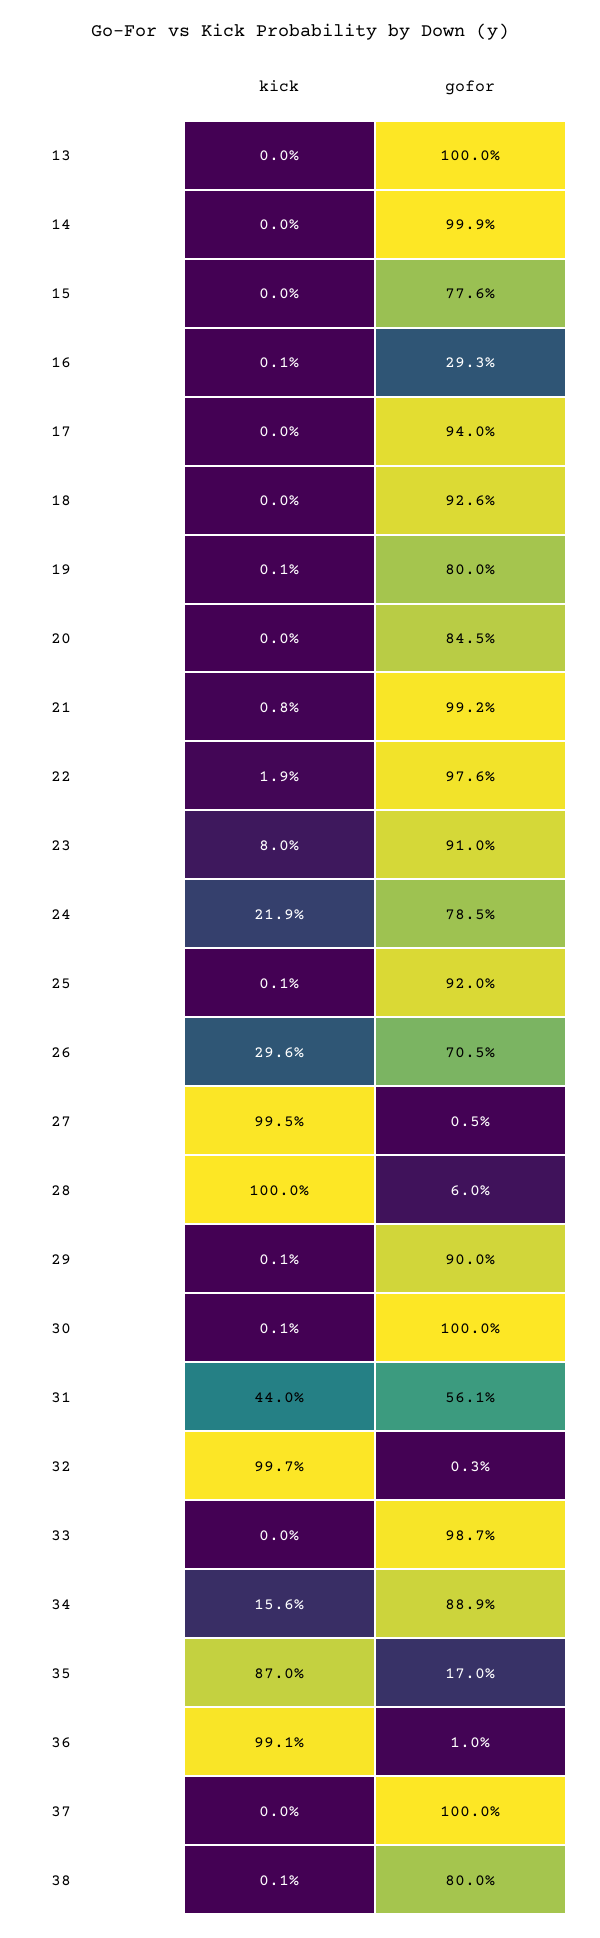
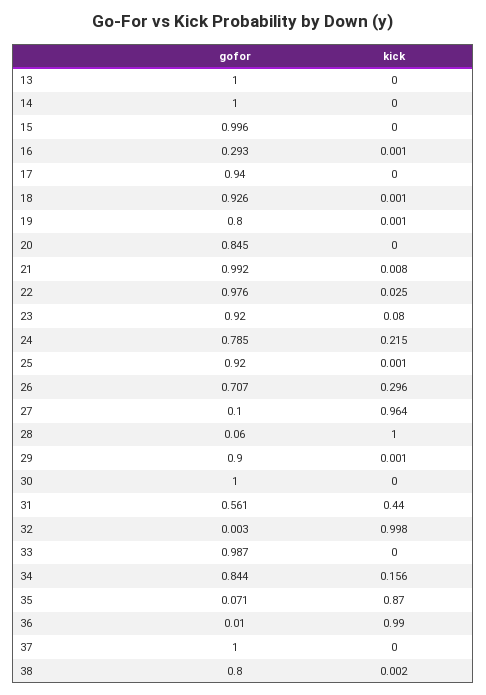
gofor, 14: 0.999 -> 1
gofor, 15: 0.776 -> 0.996
kick, 18: 0 -> 0.001
kick, 22: 0.019 -> 0.025
gofor, 23: 0.91 -> 0.92
kick, 24: 0.219 -> 0.215
gofor, 26: 0.705 -> 0.707
kick, 27: 0.995 -> 0.964
gofor, 27: 0.005 -> 0.1
kick, 30: 0.001 -> 0
kick, 32: 0.997 -> 0.998
gofor, 34: 0.889 -> 0.844
gofor, 35: 0.17 -> 0.071
kick, 36: 0.991 -> 0.99
kick, 38: 0.001 -> 0.002

